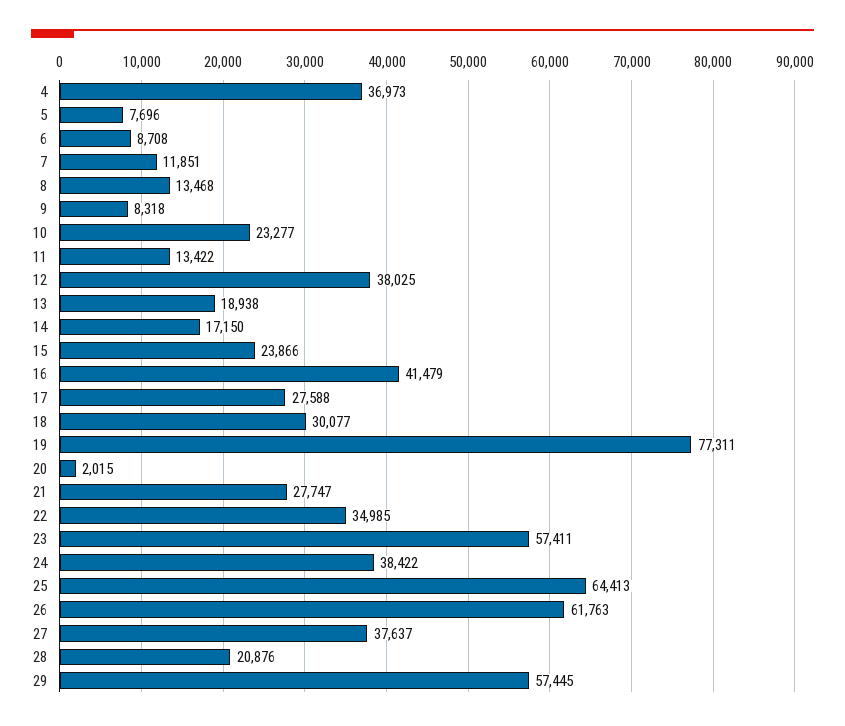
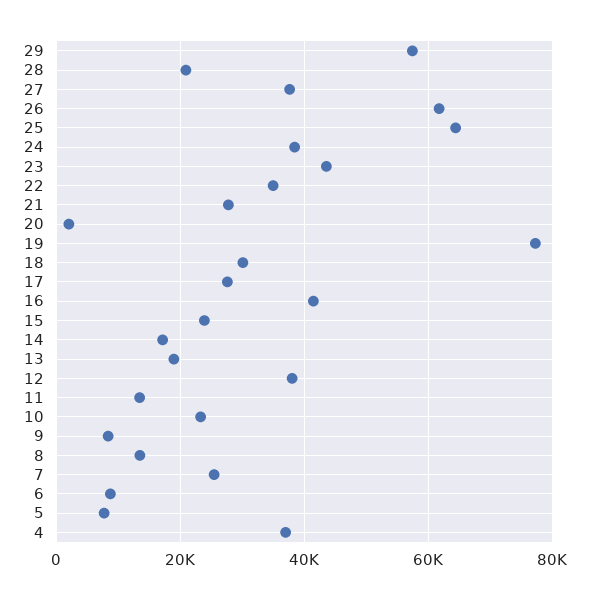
7: 11851 -> 26000
23: 57411 -> 44000

